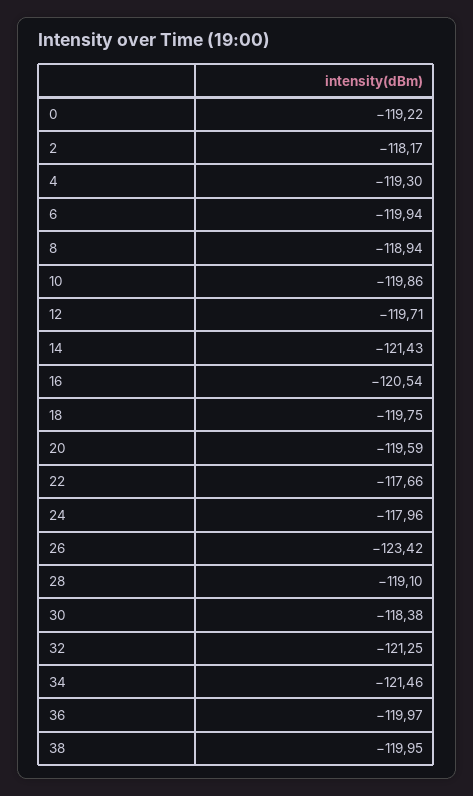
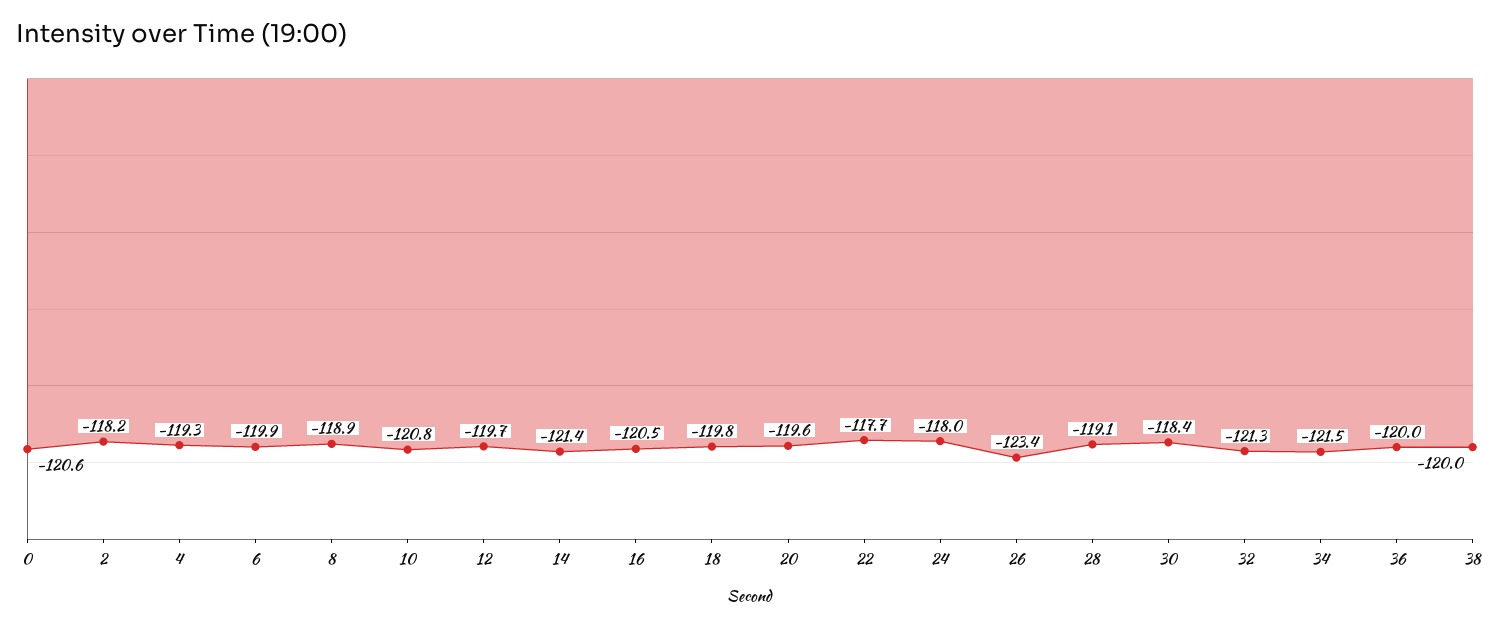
0: -119.22 -> -120.6
10: -119.86 -> -120.8

